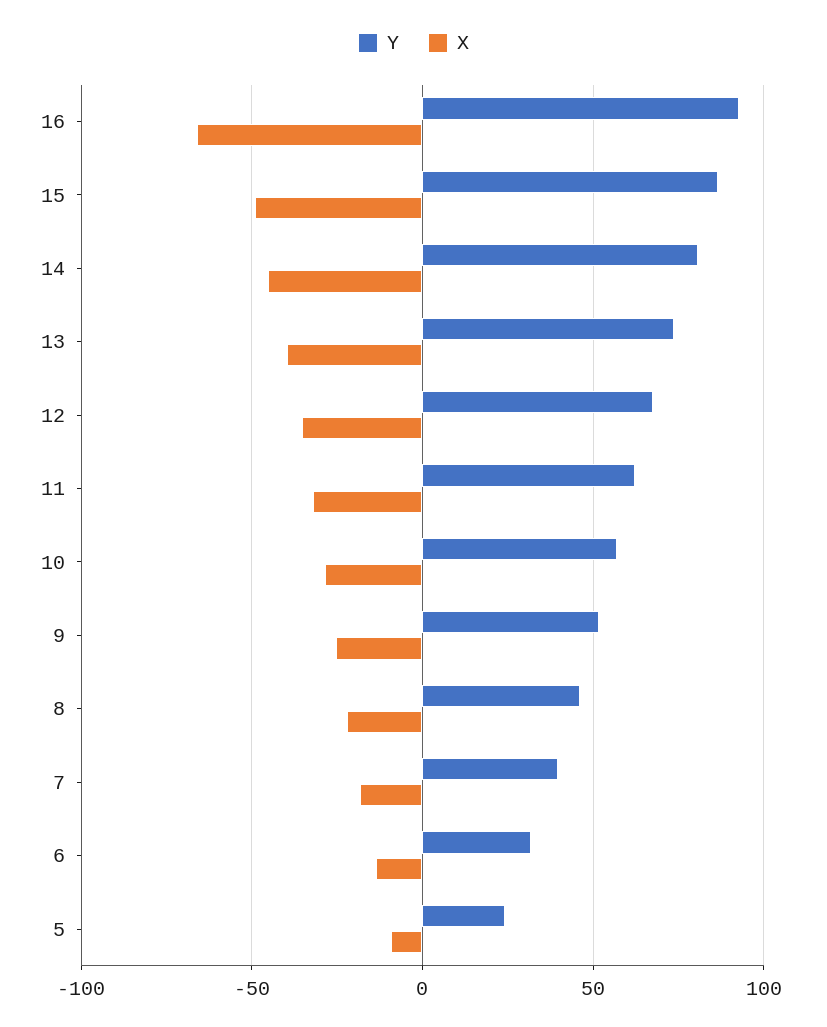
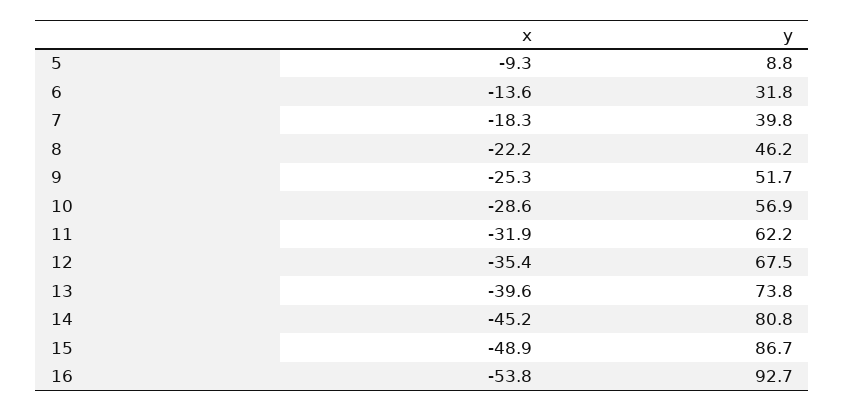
X, 16: -65 -> -53.8
Y, 5: 25 -> 8.8

